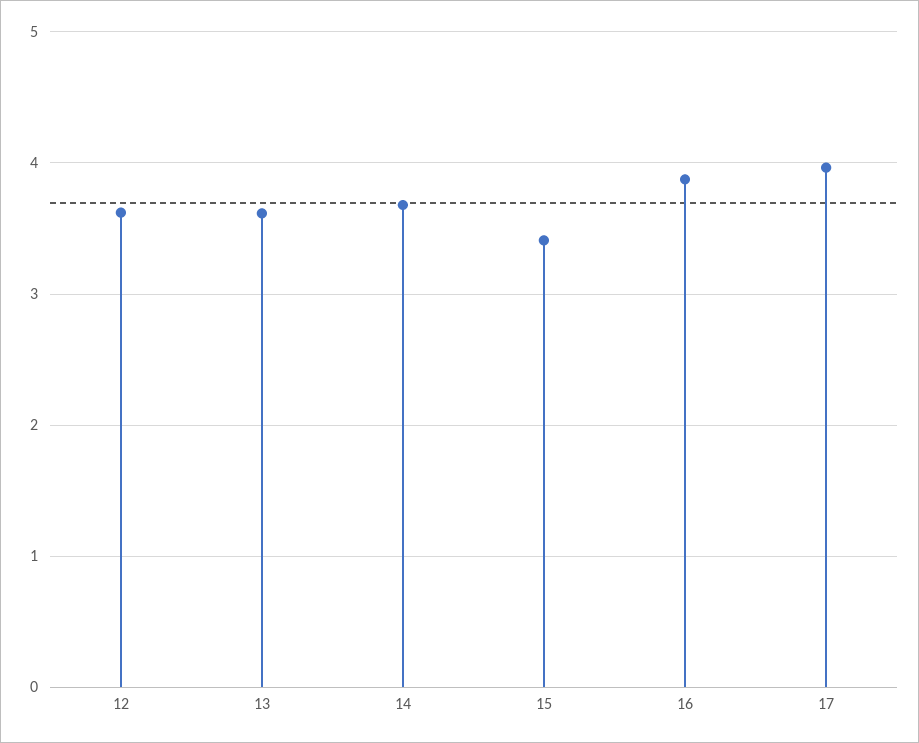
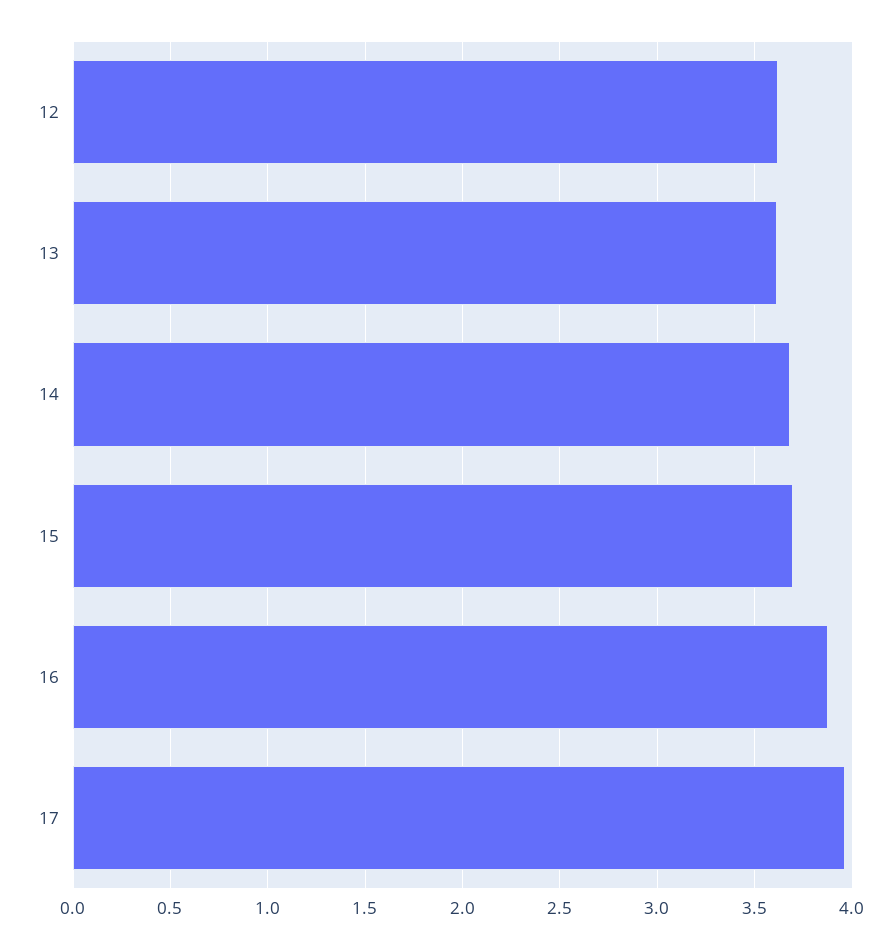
15: 3.4 -> 3.7

